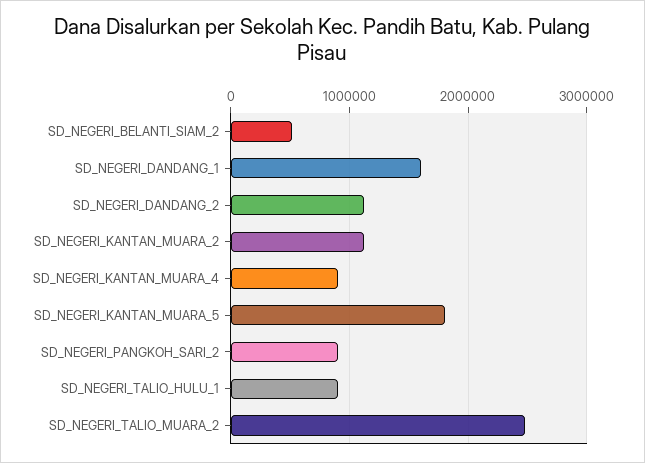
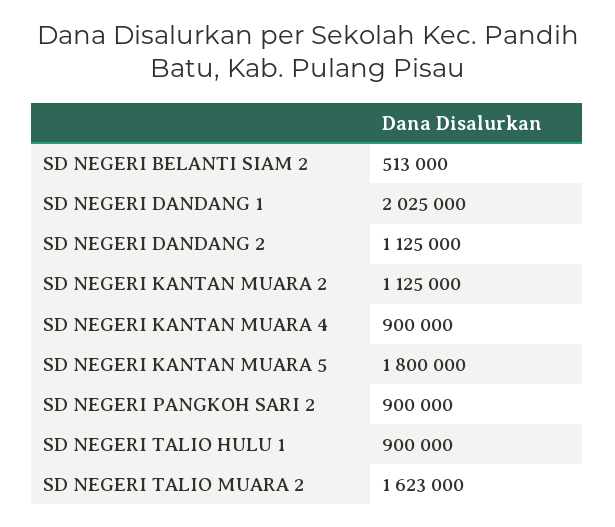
SD_NEGERI_DANDANG_1: 1600000 -> 2025000
SD_NEGERI_TALIO_MUARA_2: 2500000 -> 1623000

